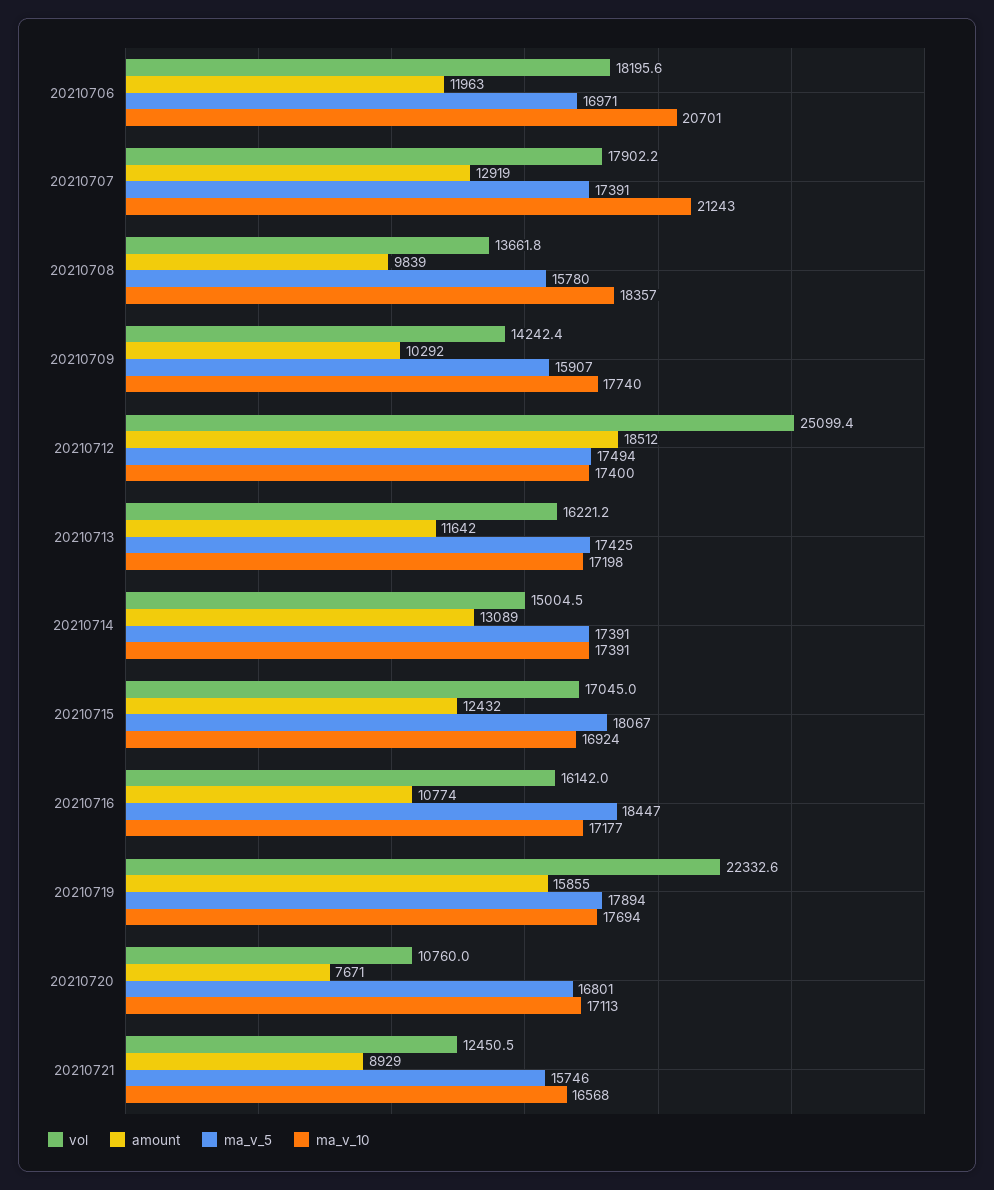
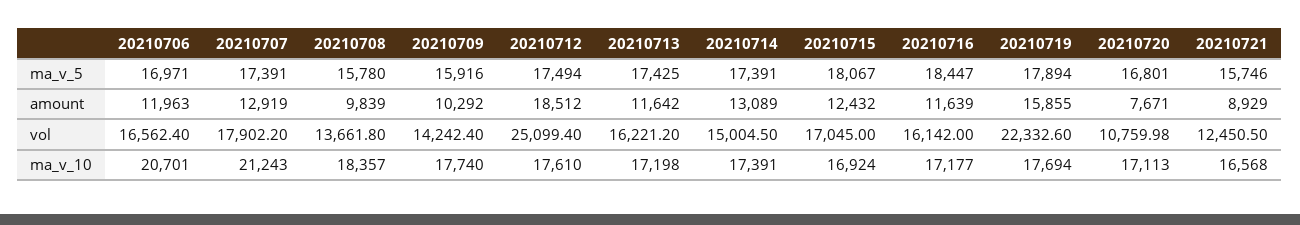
vol, 20210706: 18195.6 -> 16562.4
ma_v_5, 20210709: 15907 -> 15916
ma_v_10, 20210712: 17400 -> 17610
amount, 20210716: 10774 -> 11639

